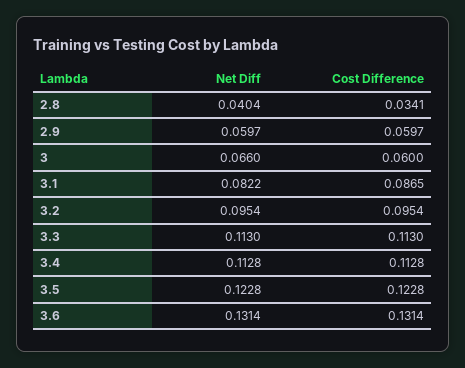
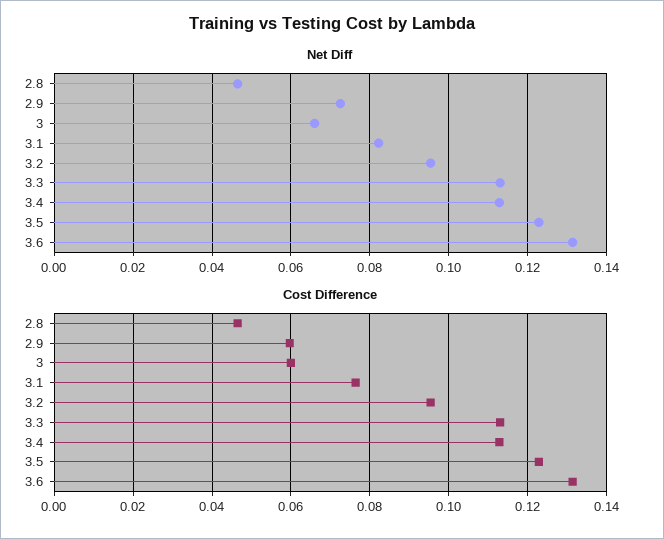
Net Diff, 2.8: 0.0404 -> 0.046
Cost Difference, 2.8: 0.0341 -> 0.046
Net Diff, 2.9: 0.0597 -> 0.072
Cost Difference, 3.1: 0.0865 -> 0.076

